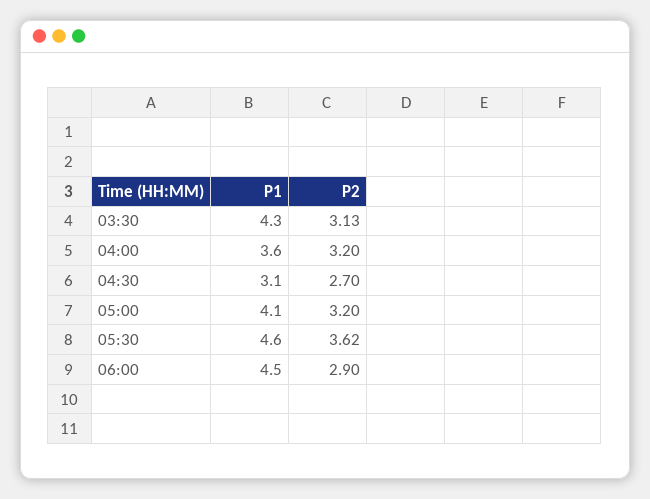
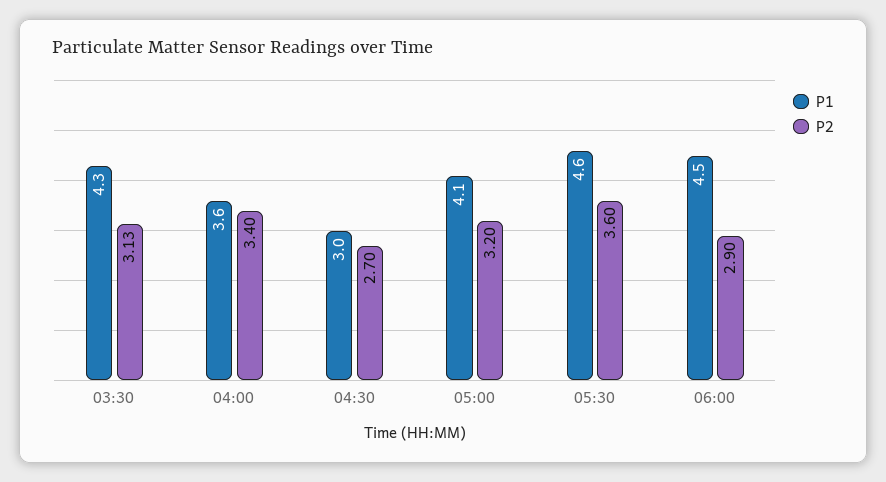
P2, 04:00: 3.2 -> 3.4
P1, 04:30: 3.1 -> 3
P2, 05:30: 3.62 -> 3.6

